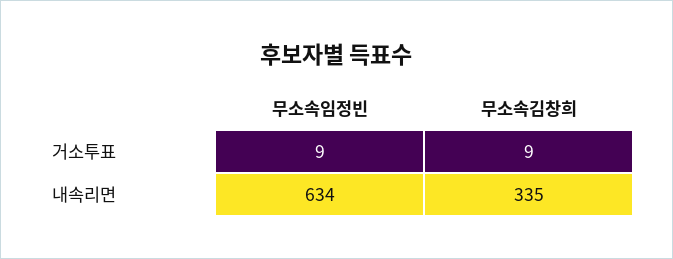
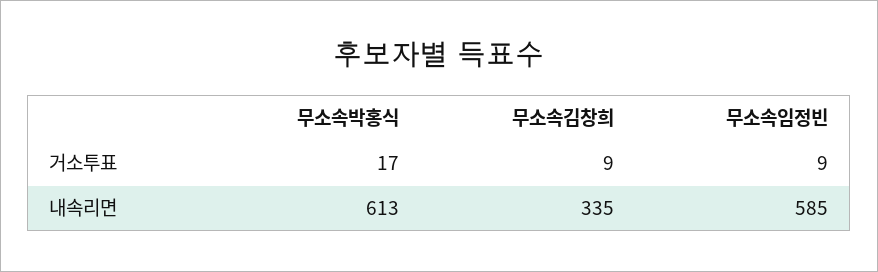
무소속임정빈, 내속리면: 634 -> 585
무소속박홍식, 거소투표: none -> 17
무소속박홍식, 내속리면: none -> 613

